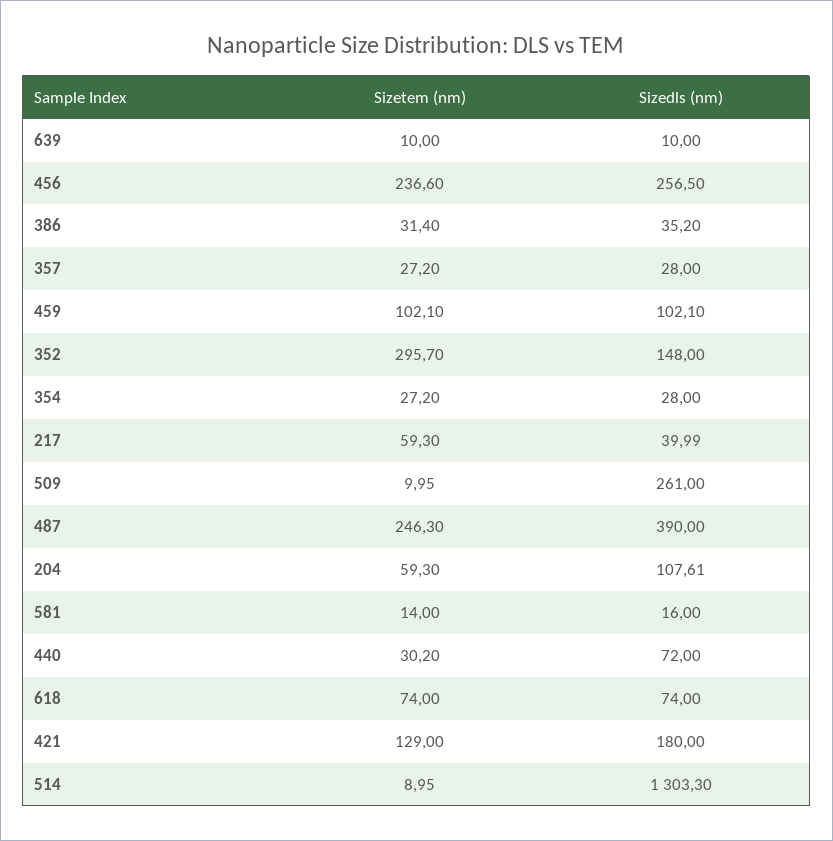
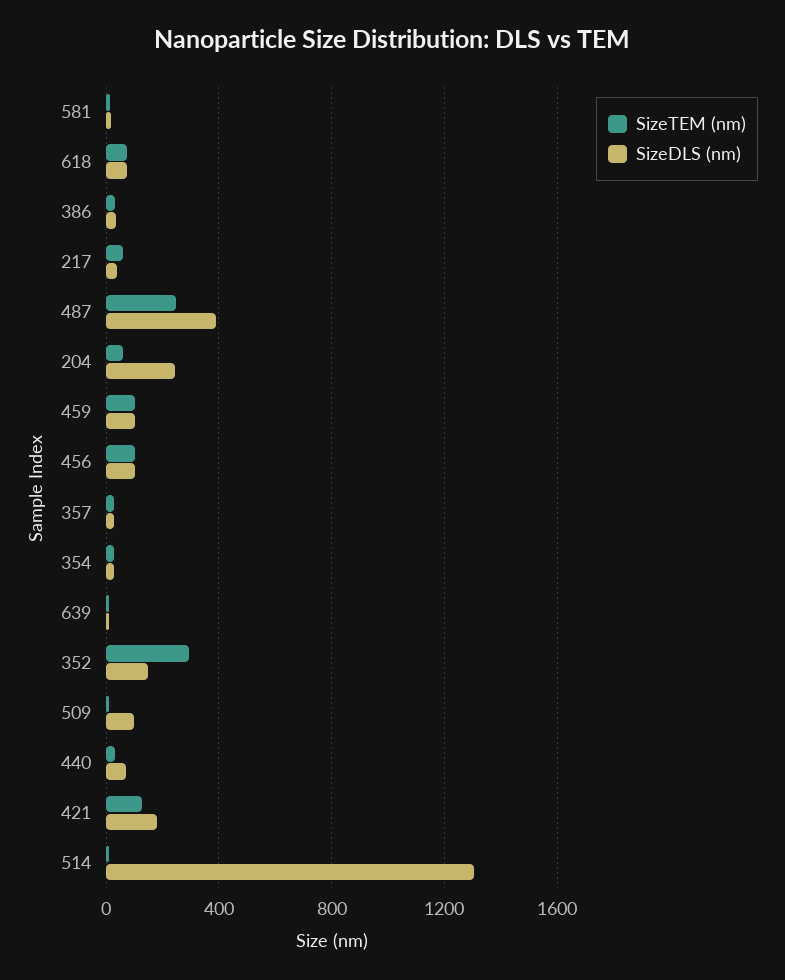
Sizetem (nm), 456: 236.6 -> 100
Sizedls (nm), 456: 256.5 -> 100
Sizedls (nm), 509: 261 -> 100
Sizedls (nm), 204: 107.61 -> 250

